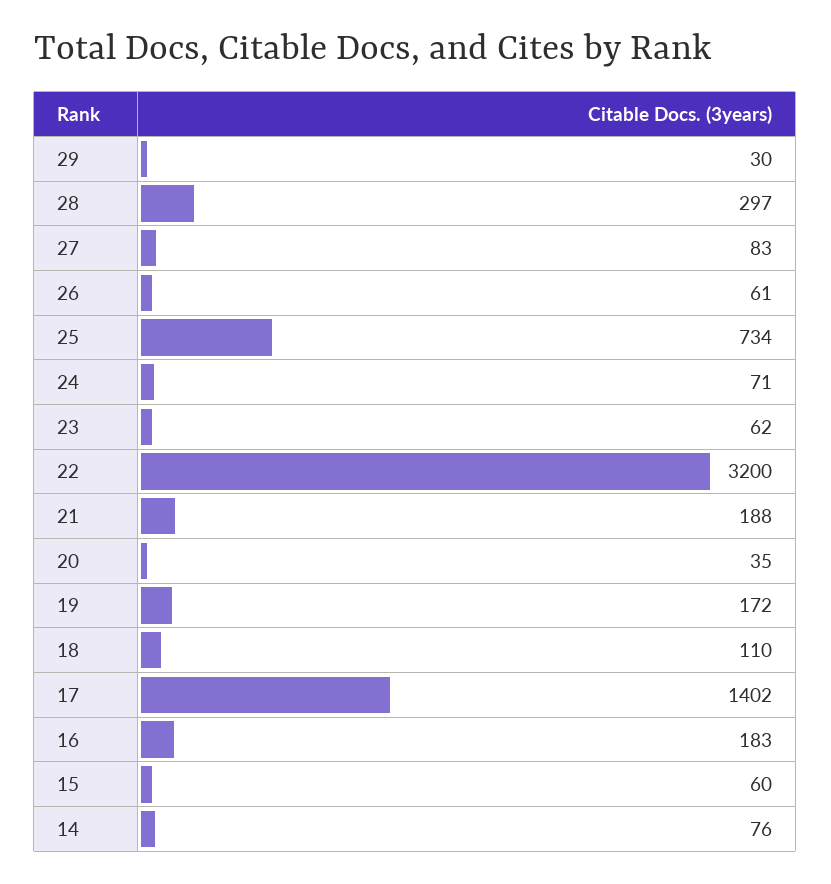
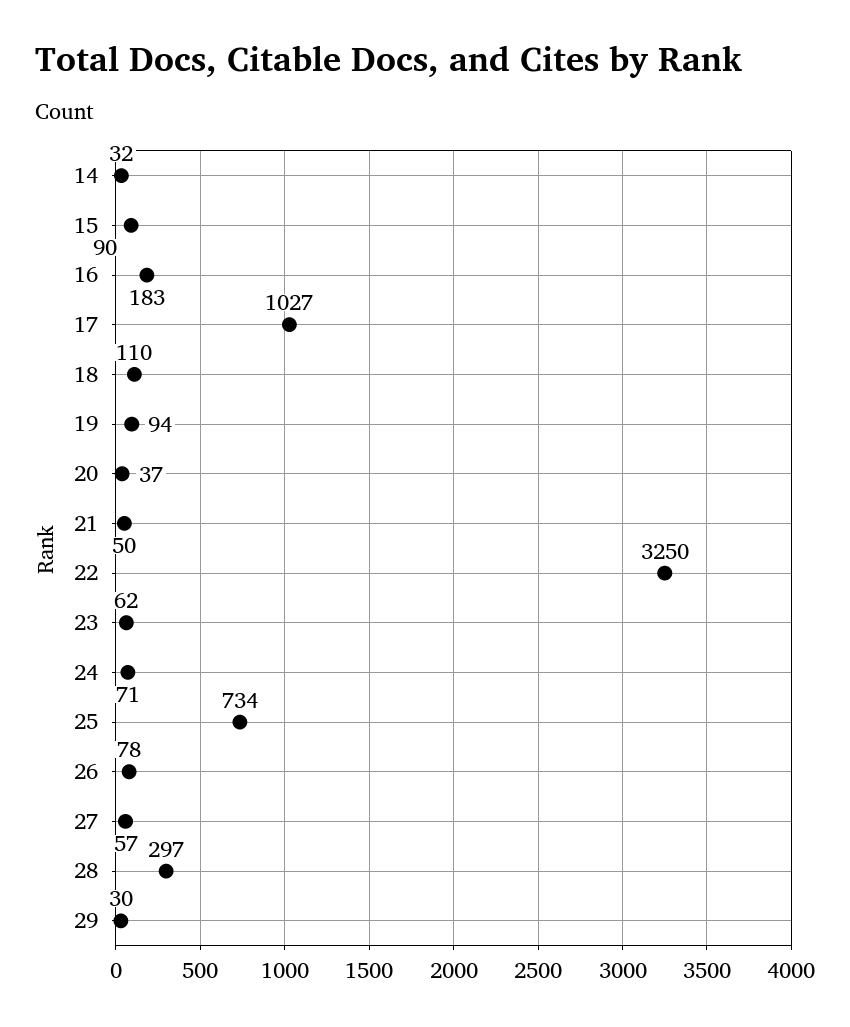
27: 83 -> 57
26: 61 -> 78
22: 3200 -> 3250
21: 188 -> 50
20: 35 -> 37
19: 172 -> 94
17: 1402 -> 1027
15: 60 -> 90
14: 76 -> 32

